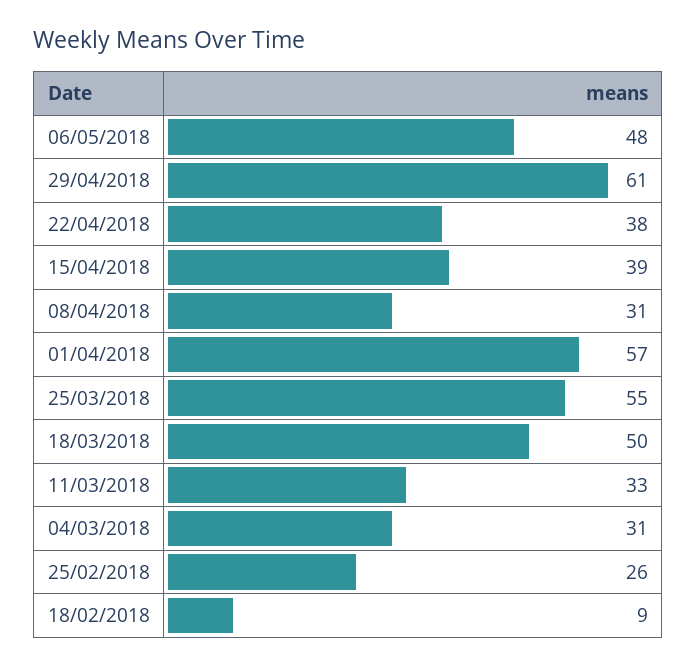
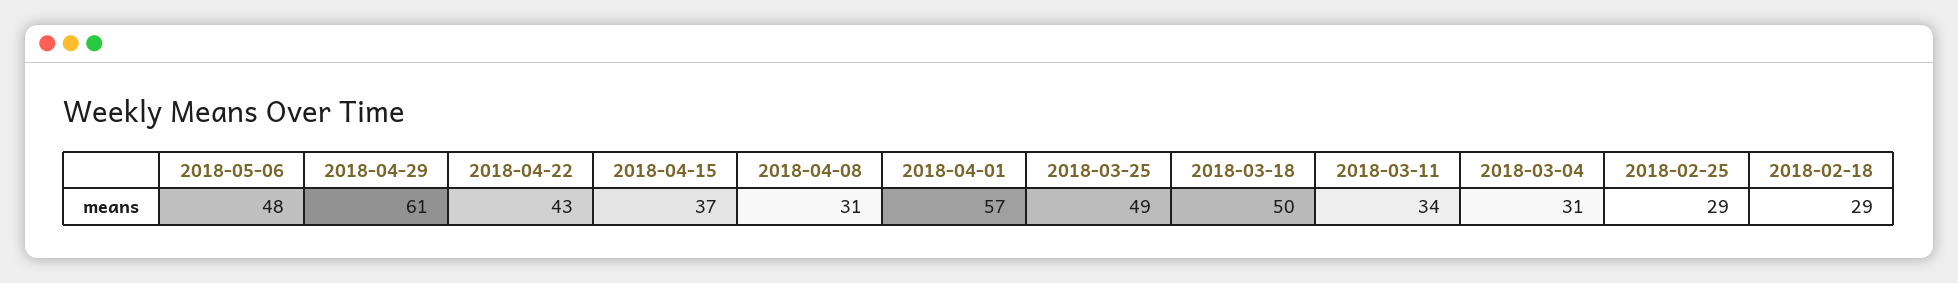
22/04/2018: 38 -> 43
15/04/2018: 39 -> 37
25/03/2018: 55 -> 49
11/03/2018: 33 -> 34
25/02/2018: 26 -> 29
18/02/2018: 9 -> 29

